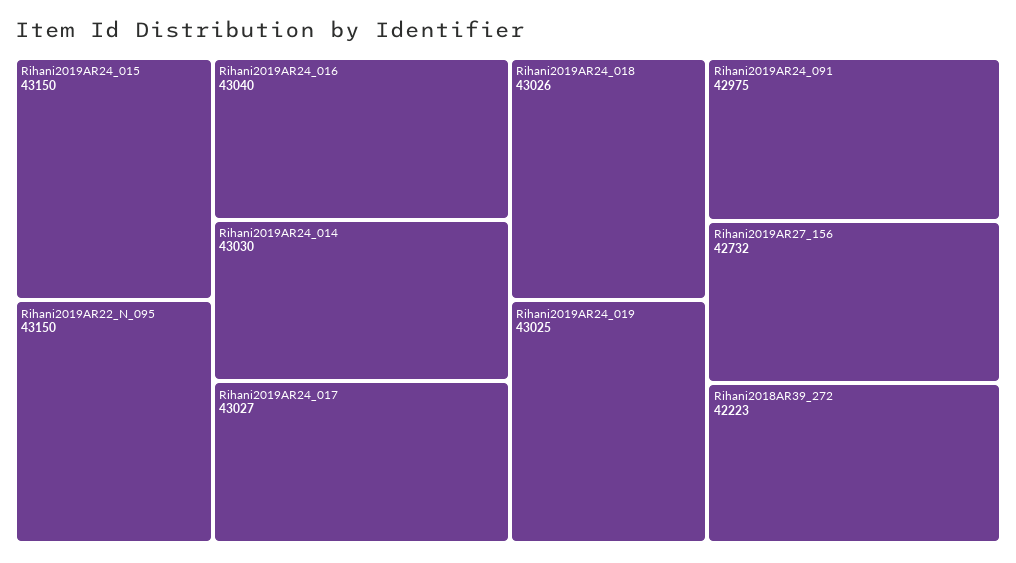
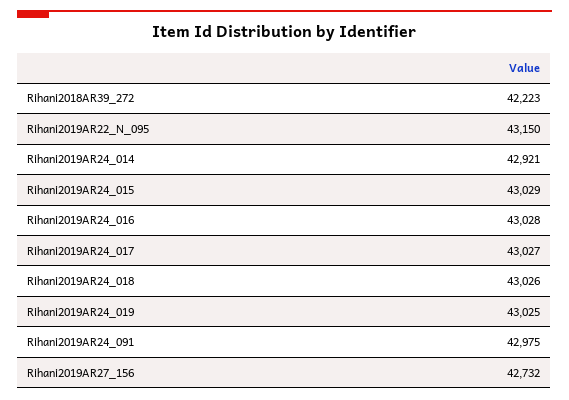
Rihani2019AR24_015: 43150 -> 43029
Rihani2019AR24_016: 43040 -> 43028
Rihani2019AR24_014: 43030 -> 42921

